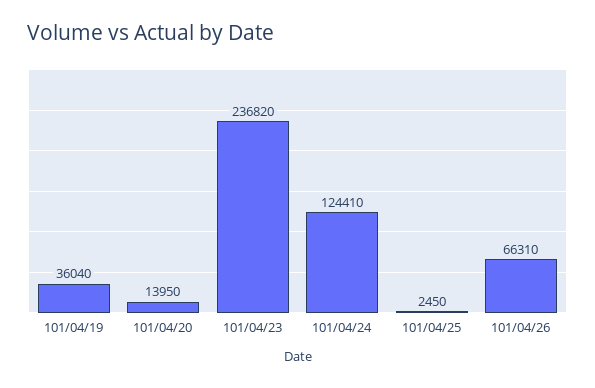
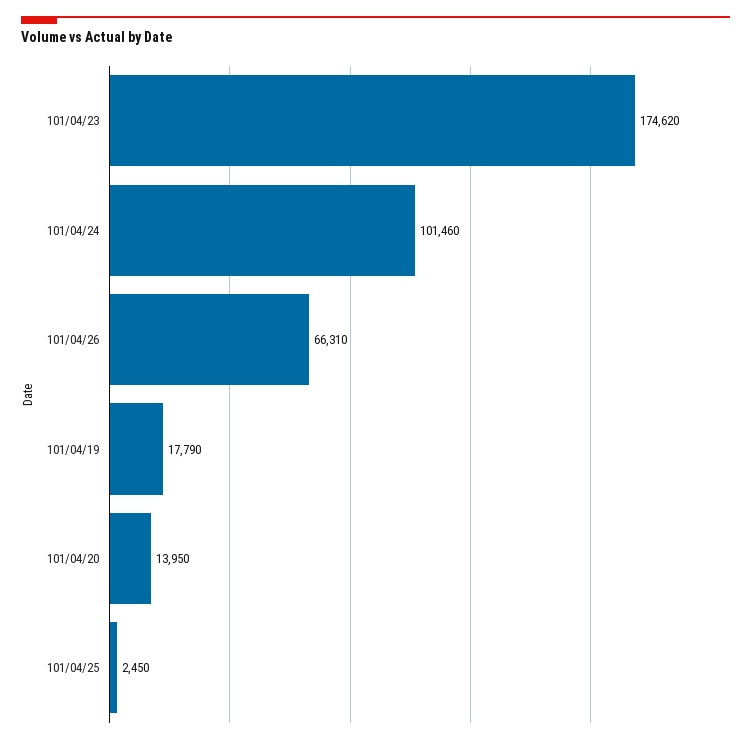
101/04/19: 36040 -> 17790
101/04/23: 236820 -> 174620
101/04/24: 124410 -> 101460

